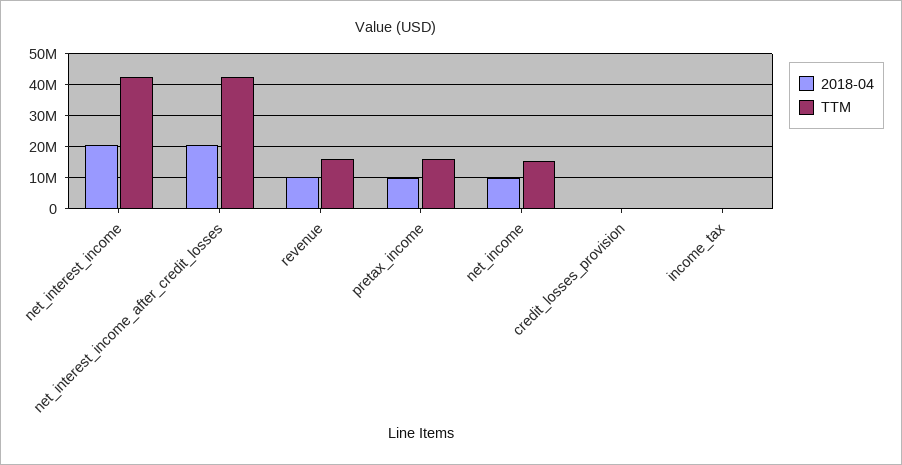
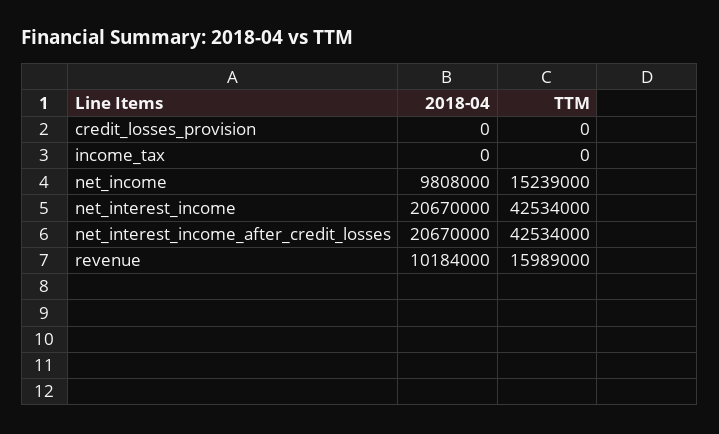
2018-04, pretax_income: 10000000 -> none
TTM, pretax_income: 16000000 -> none

